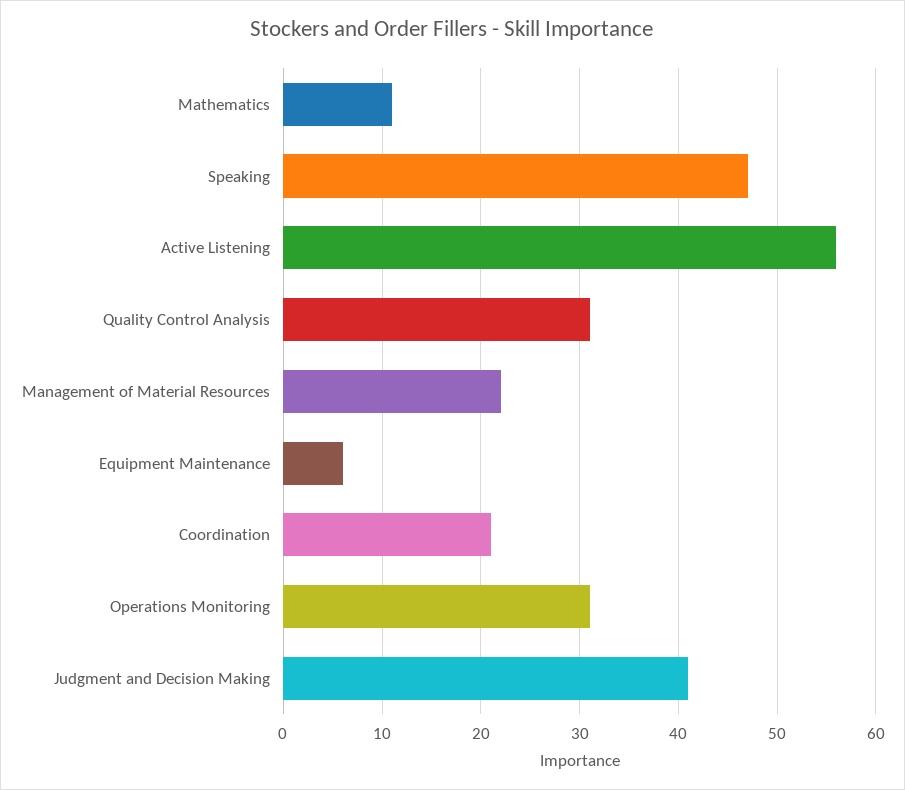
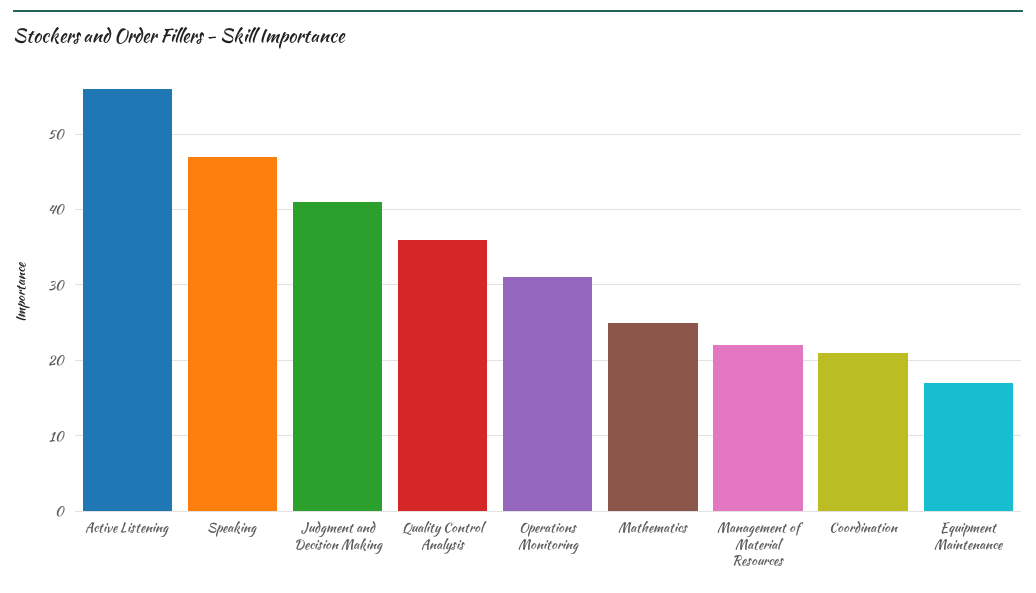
Mathematics: 11 -> 25
Quality Control Analysis: 31 -> 36
Equipment Maintenance: 6 -> 17

